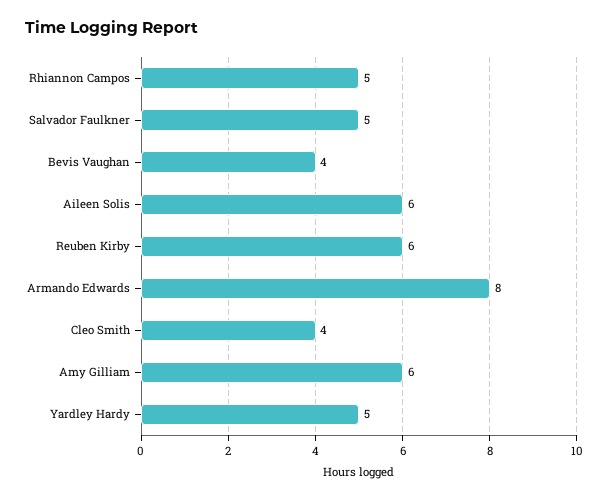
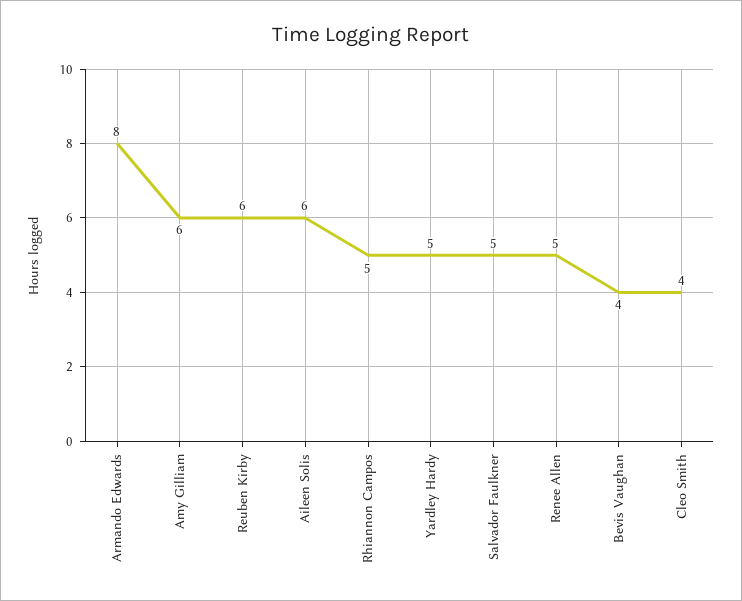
Renee Allen: none -> 5

